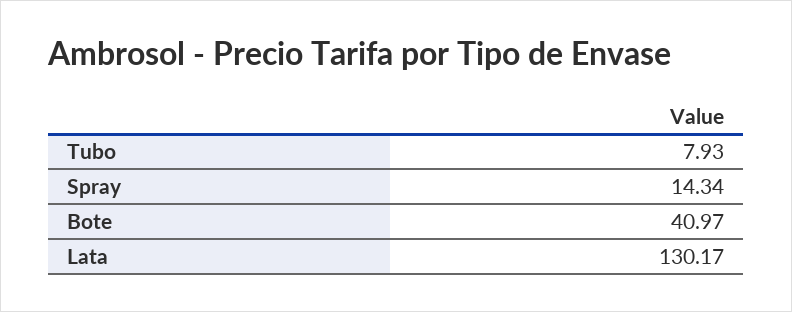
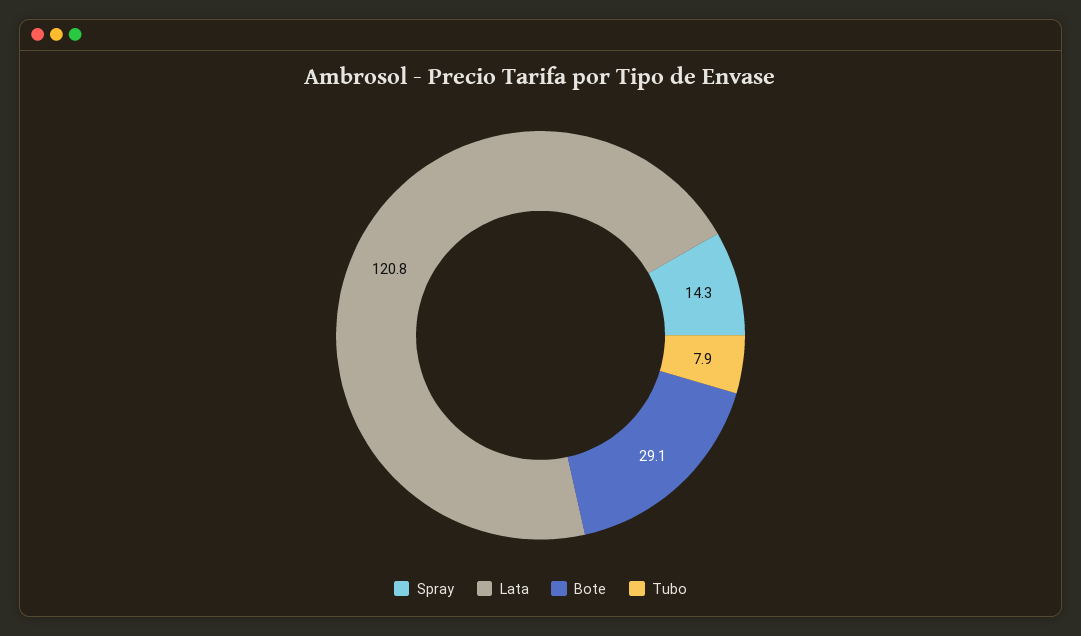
Bote: 40.97 -> 29.1
Lata: 130.17 -> 120.8

